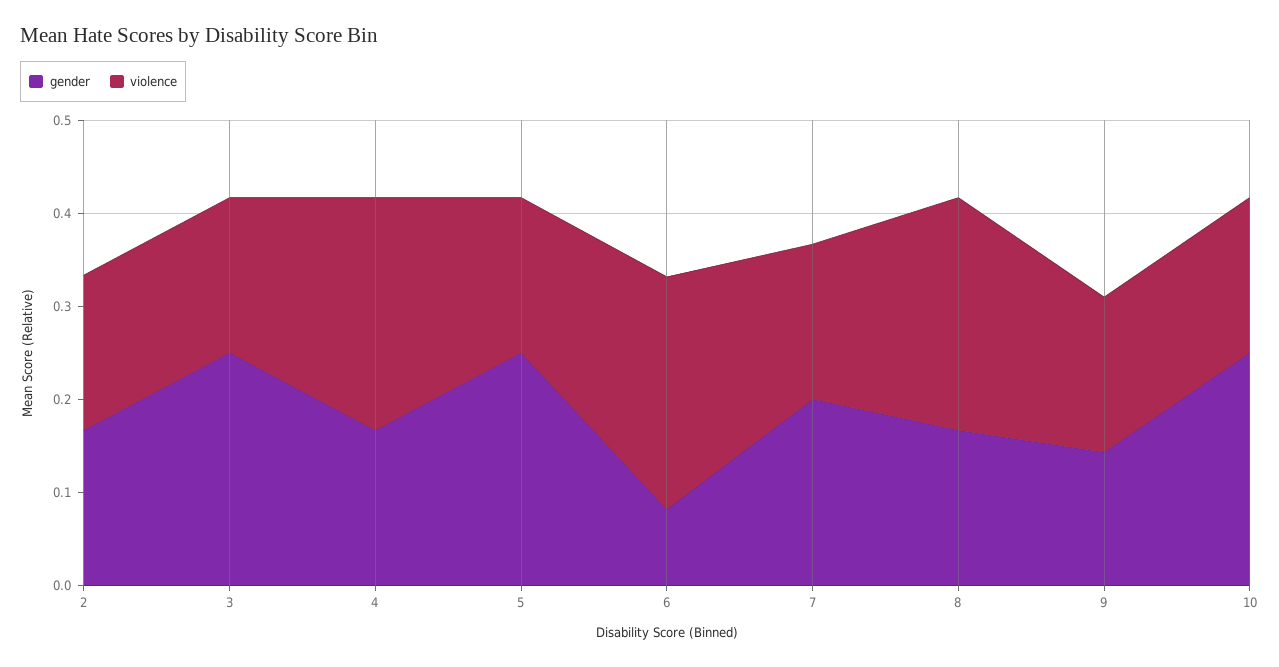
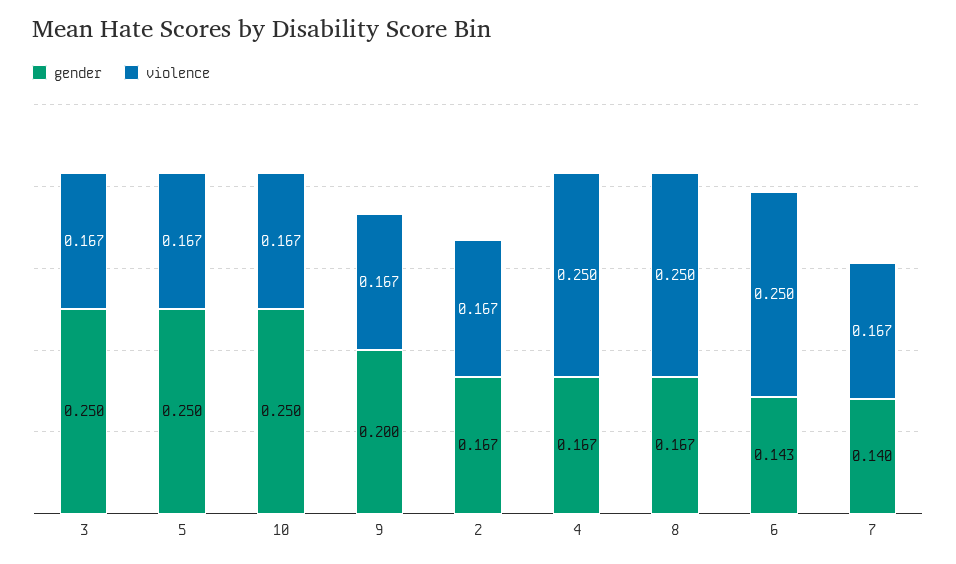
gender, 6: 0.08 -> 0.143
gender, 7: 0.2 -> 0.14
gender, 9: 0.14 -> 0.2

